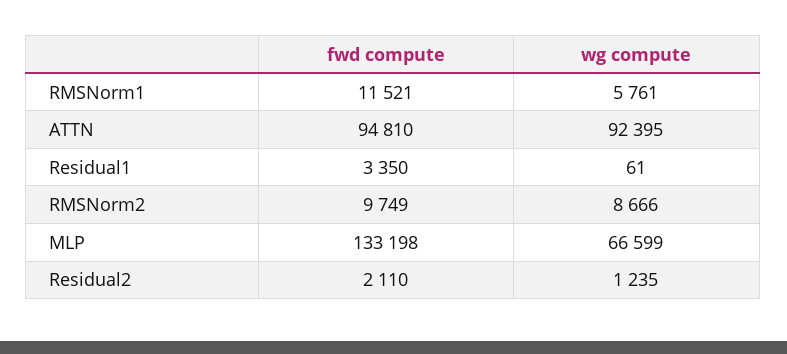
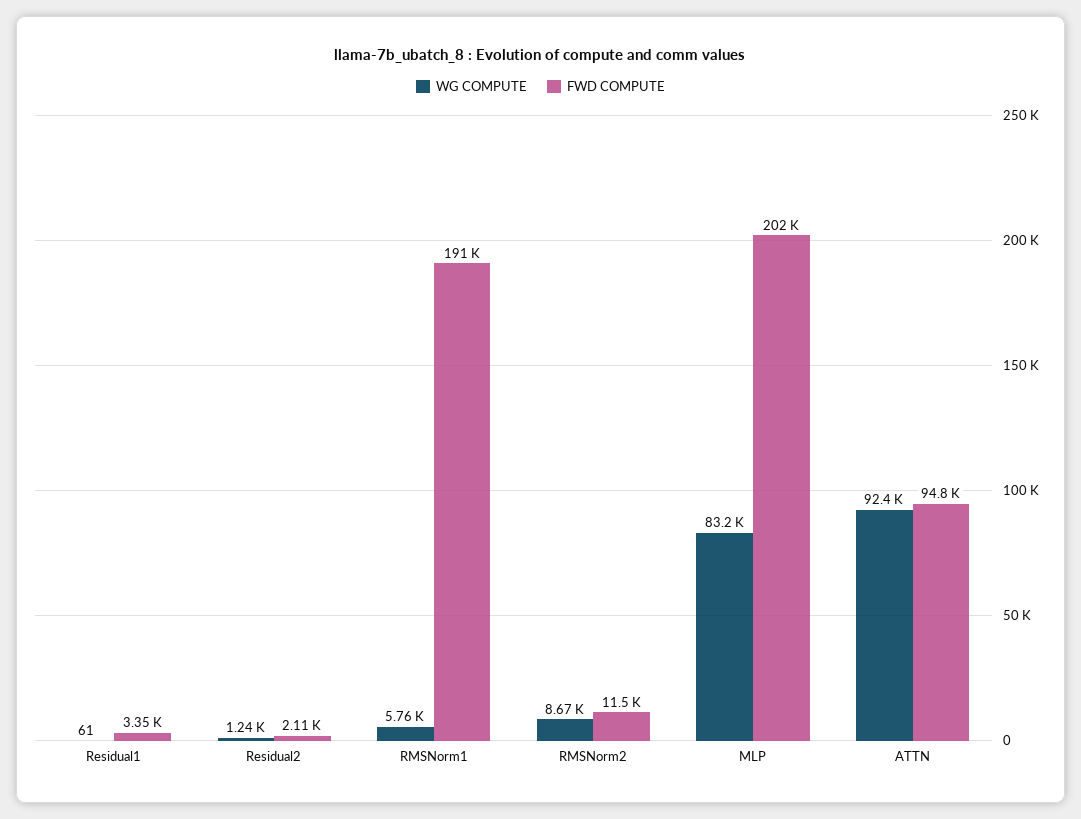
fwd compute, RMSNorm1: 11521 -> 191000
fwd compute, RMSNorm2: 9749 -> 11500
fwd compute, MLP: 133198 -> 202000
wg compute, MLP: 66599 -> 83200

